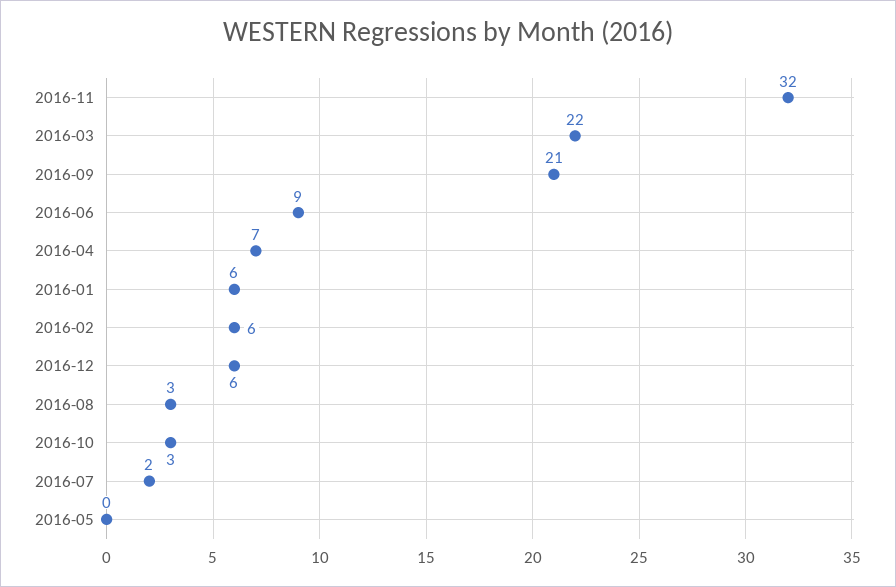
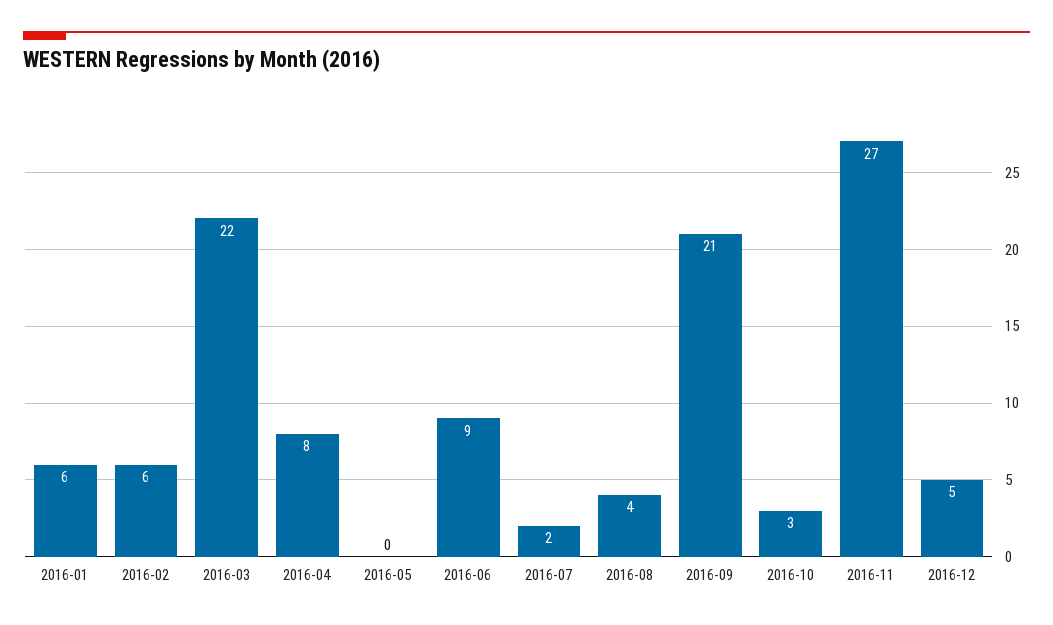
2016-11: 32 -> 27
2016-04: 7 -> 8
2016-12: 6 -> 5
2016-08: 3 -> 4

